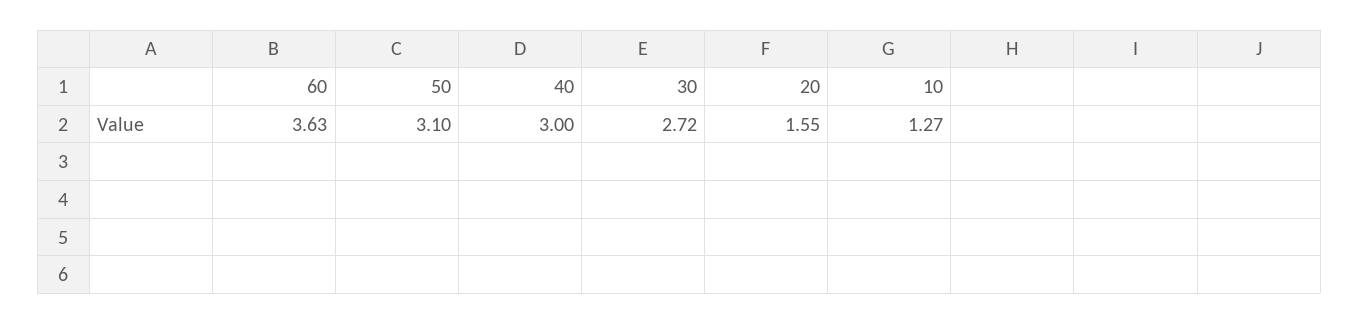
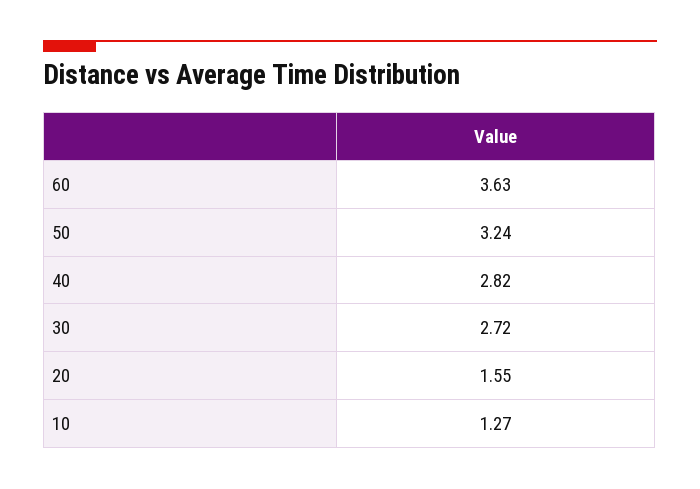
50: 3.1 -> 3.24
40: 3 -> 2.82

